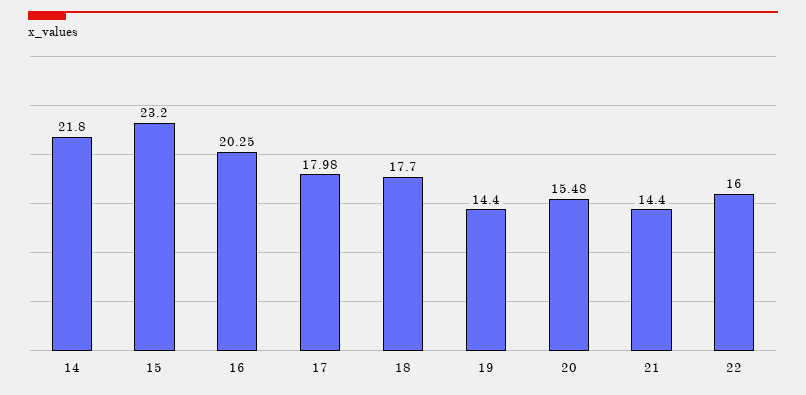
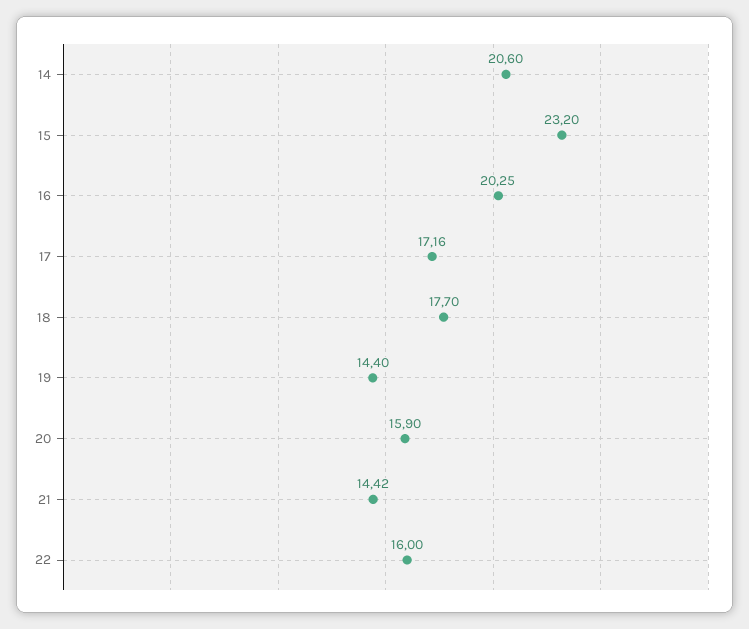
14: 21.8 -> 20.6
17: 17.98 -> 17.16
20: 15.48 -> 15.9
21: 14.4 -> 14.42

